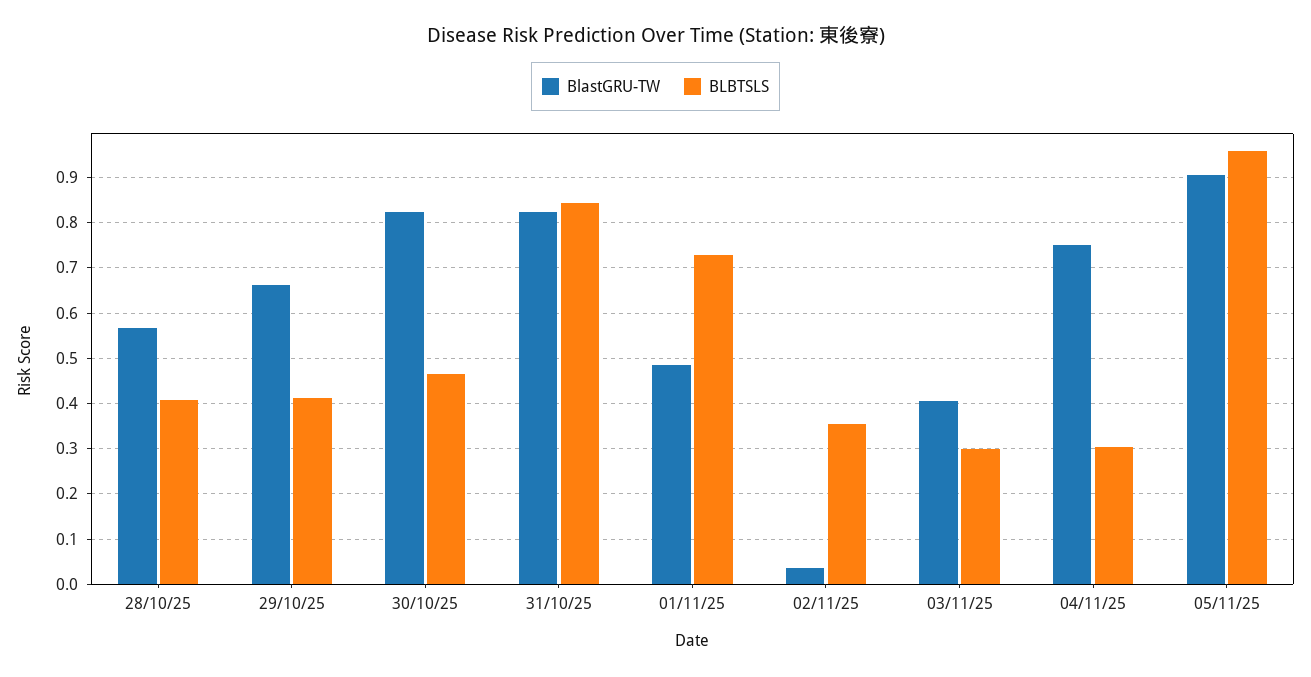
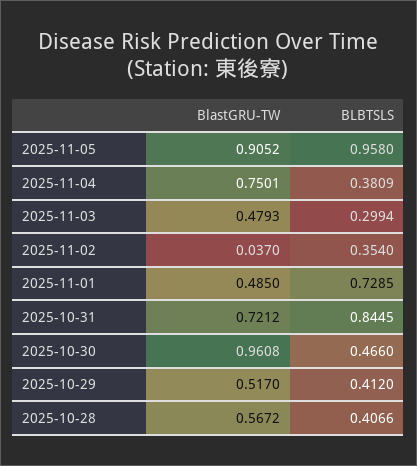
BlastGRU-TW, 29/10/25: 0.66 -> 0.517
BlastGRU-TW, 30/10/25: 0.82 -> 0.9608
BlastGRU-TW, 31/10/25: 0.82 -> 0.7212
BlastGRU-TW, 03/11/25: 0.4 -> 0.4793
BLBTSLS, 04/11/25: 0.3 -> 0.3809

